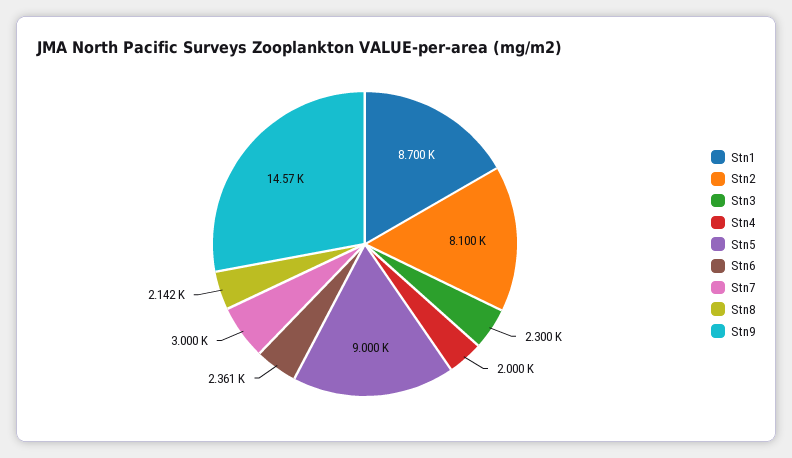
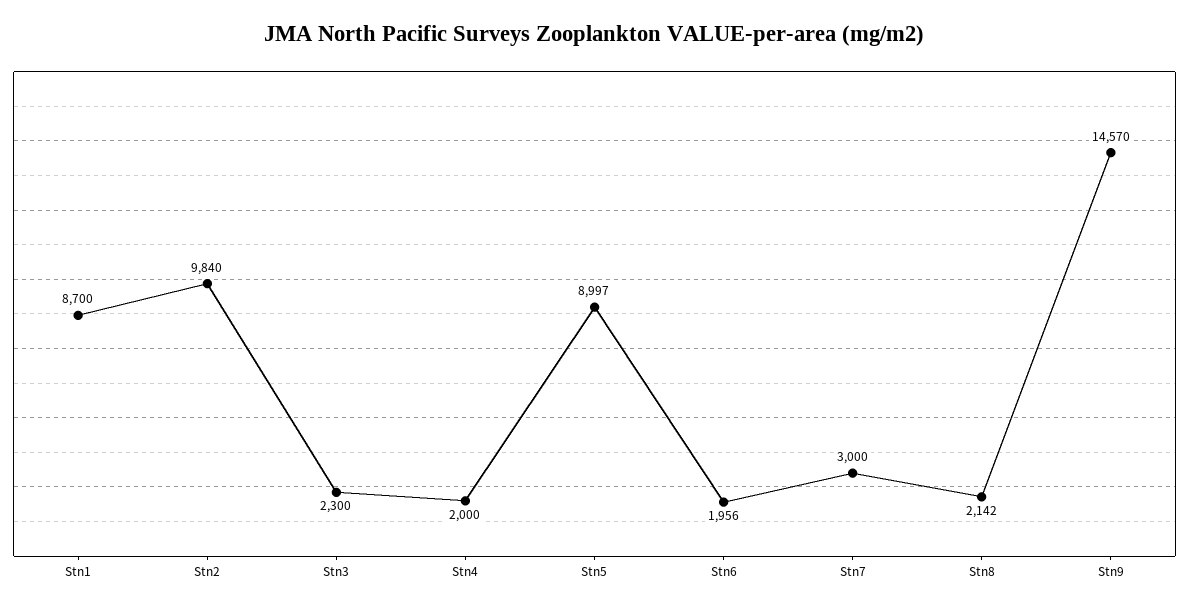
Stn2: 8100 -> 9840
Stn5: 9000 -> 8997
Stn6: 2361 -> 1956

